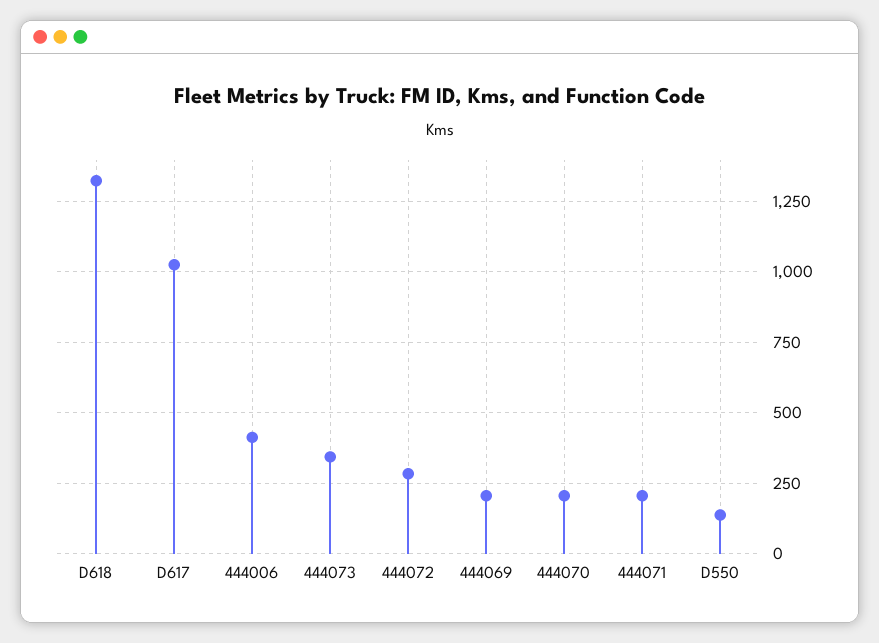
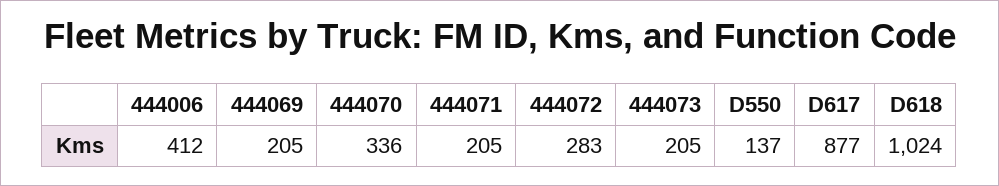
D618: 1325 -> 1024
D617: 1025 -> 877
444073: 350 -> 205
444070: 200 -> 336

